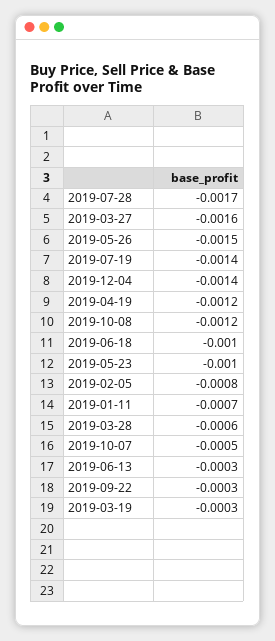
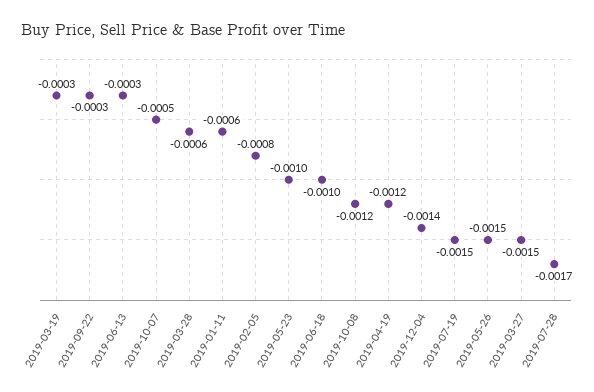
2019-03-27: -0.0016 -> -0.0015
2019-07-19: -0.0014 -> -0.0015
2019-01-11: -0.0007 -> -0.0006

